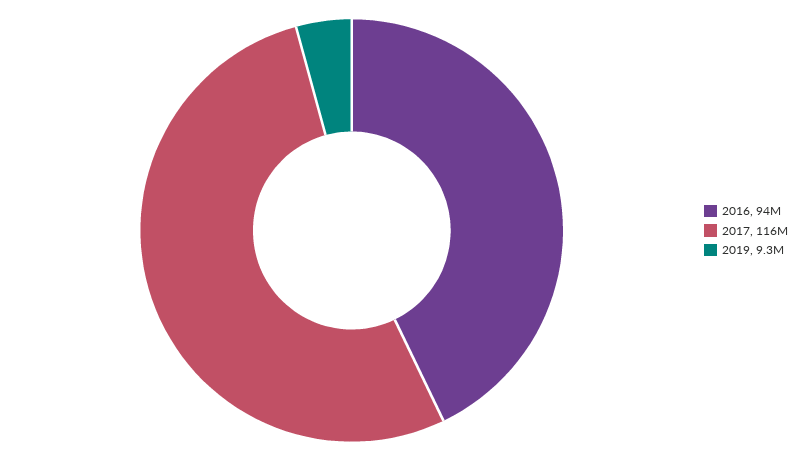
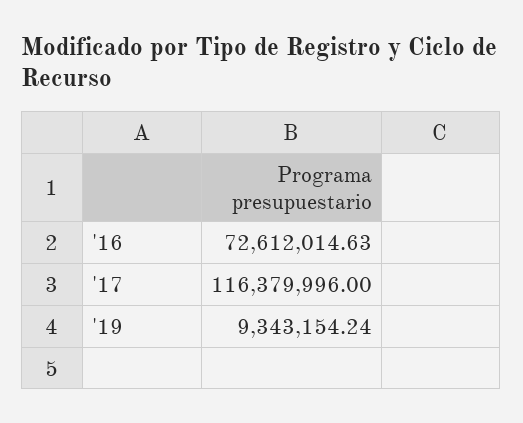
2016: 94000000 -> 72612014.63

